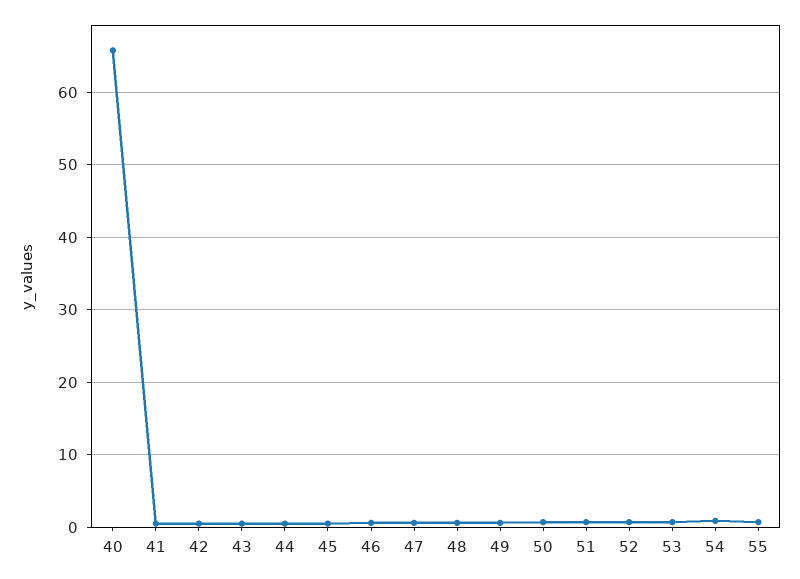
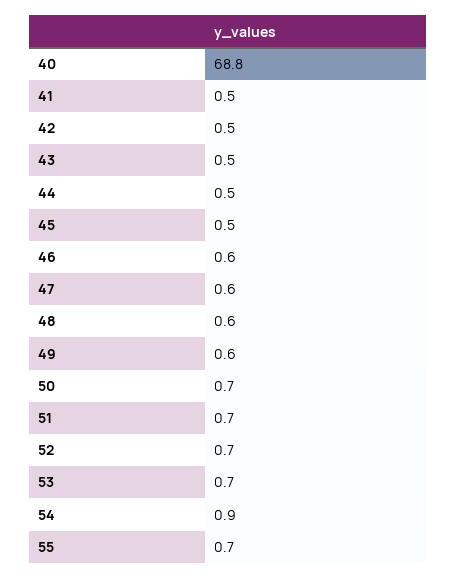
40: 66 -> 68.8

